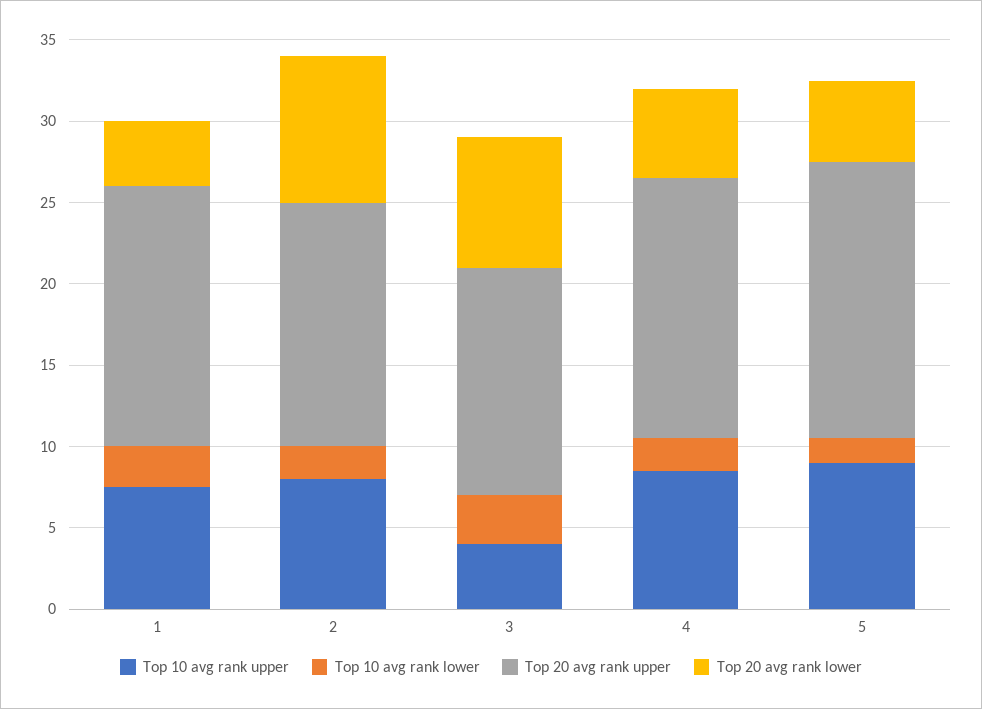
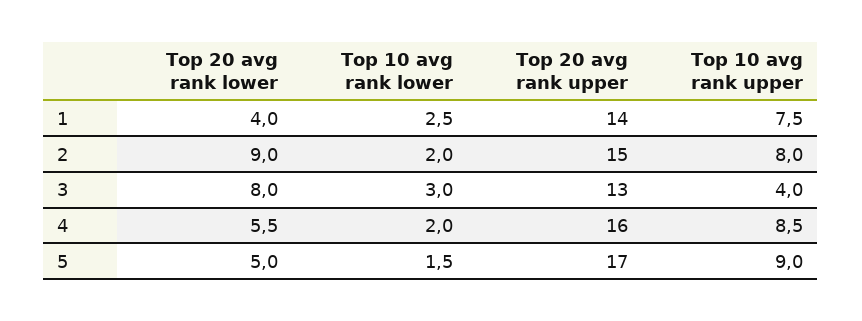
Top 20 avg rank upper, 1: 16 -> 14
Top 20 avg rank upper, 3: 14 -> 13

